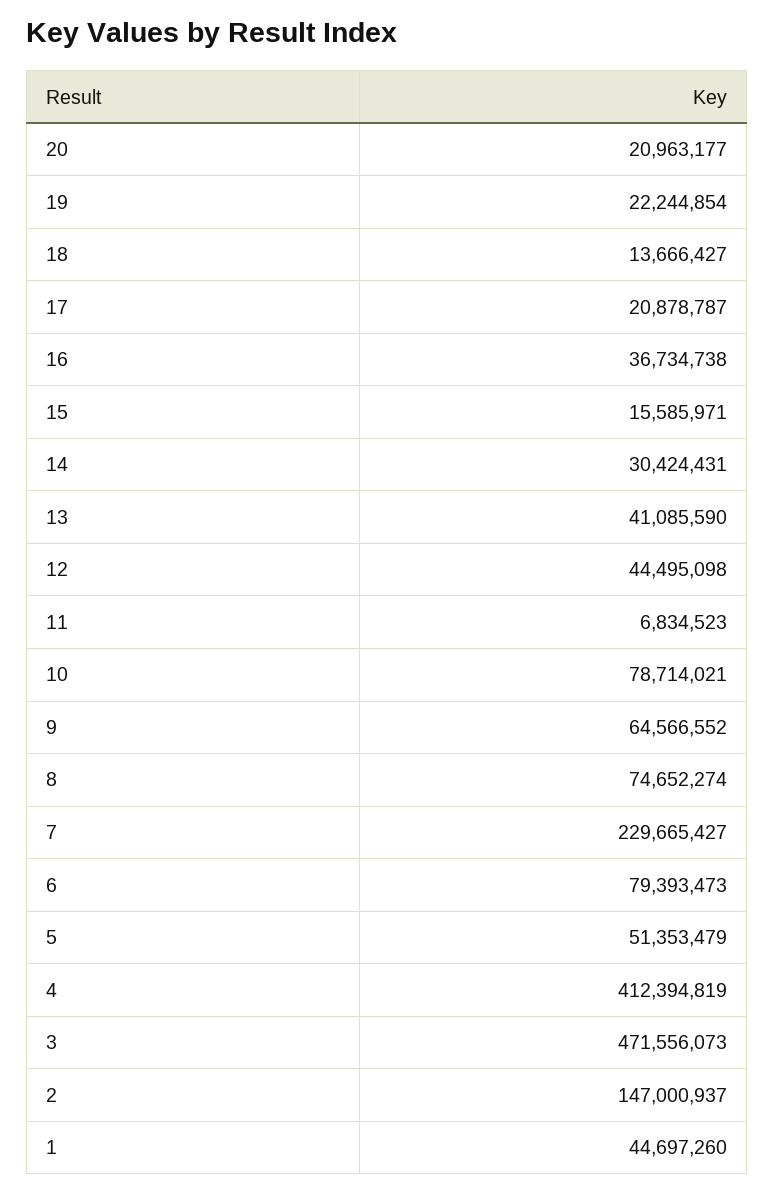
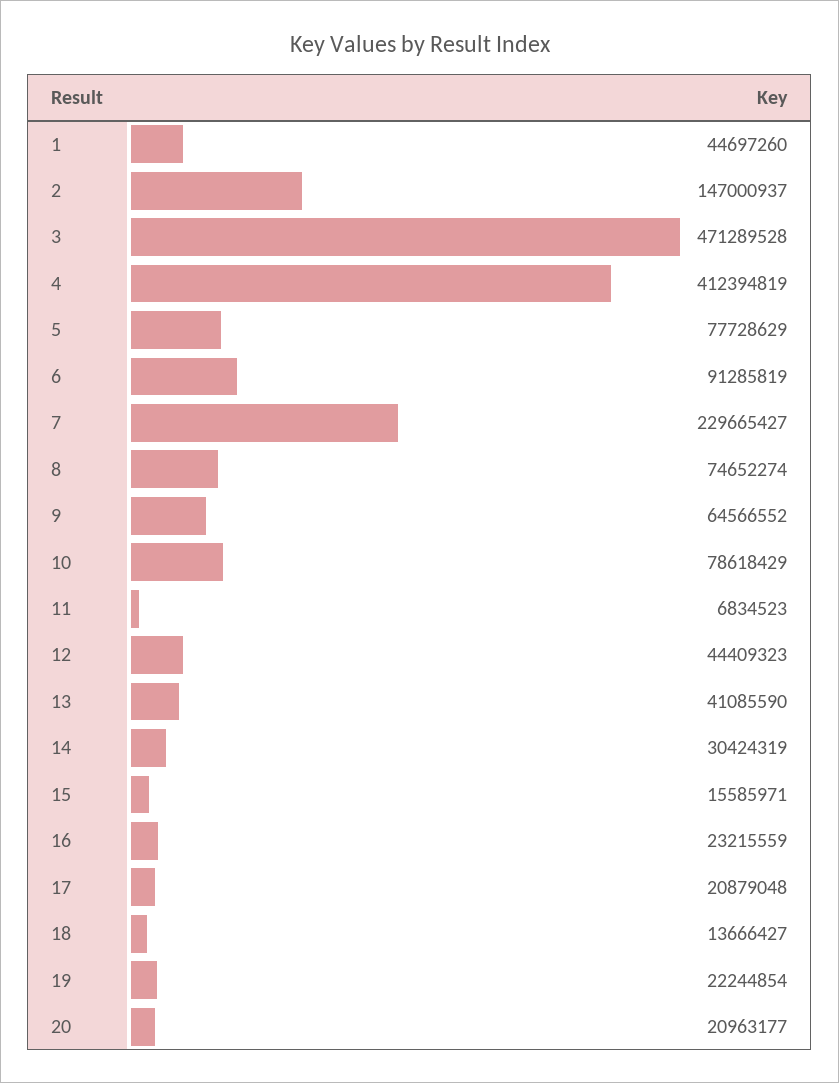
17: 20878787 -> 20879048
16: 36734738 -> 23215559
14: 30424431 -> 30424319
12: 44495098 -> 44409323
10: 78714021 -> 78618429
6: 79393473 -> 91285819
5: 51353479 -> 77728629
3: 471556073 -> 471289528

